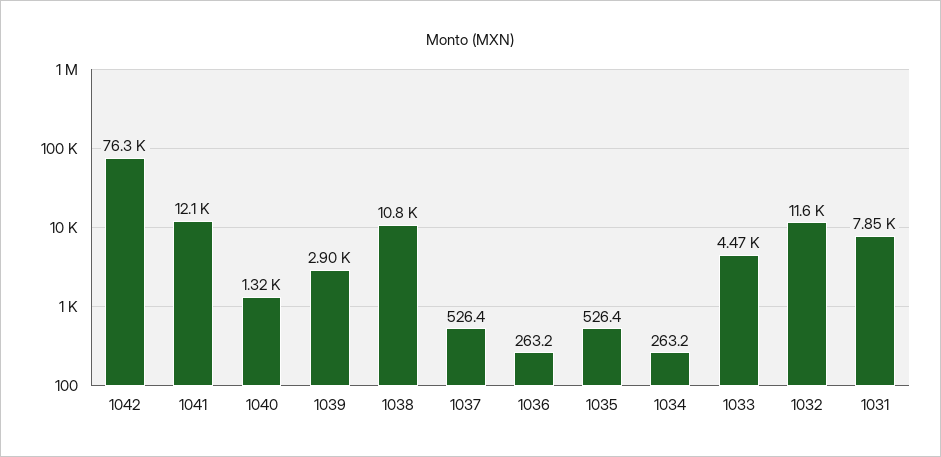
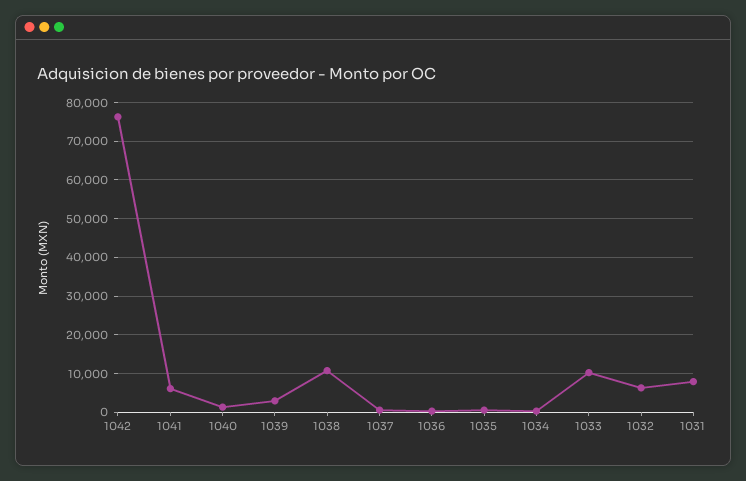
1041: 12100 -> 6000
1033: 4470 -> 10000
1032: 11600 -> 6000

